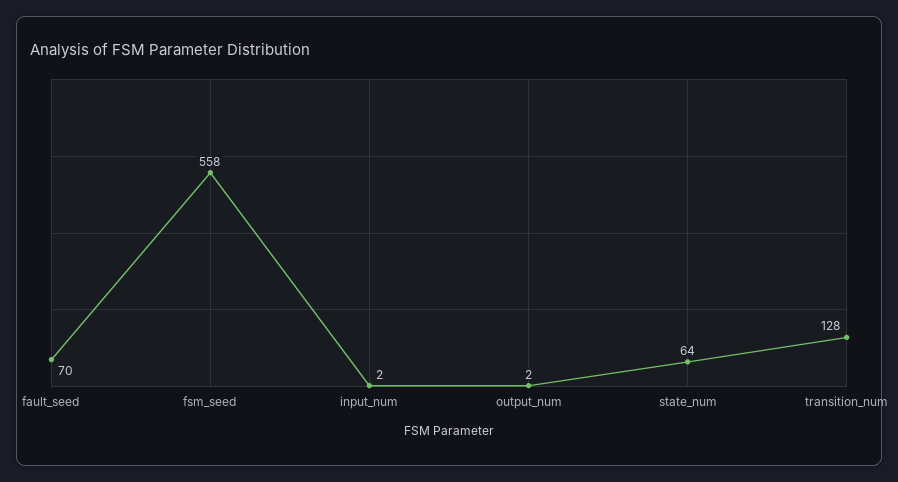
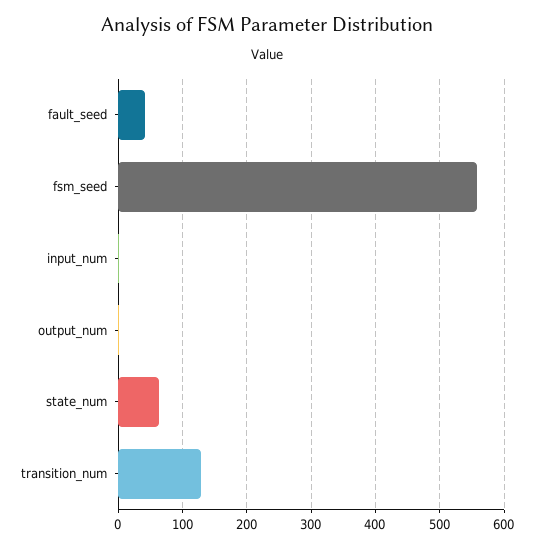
fault_seed: 70 -> 40

